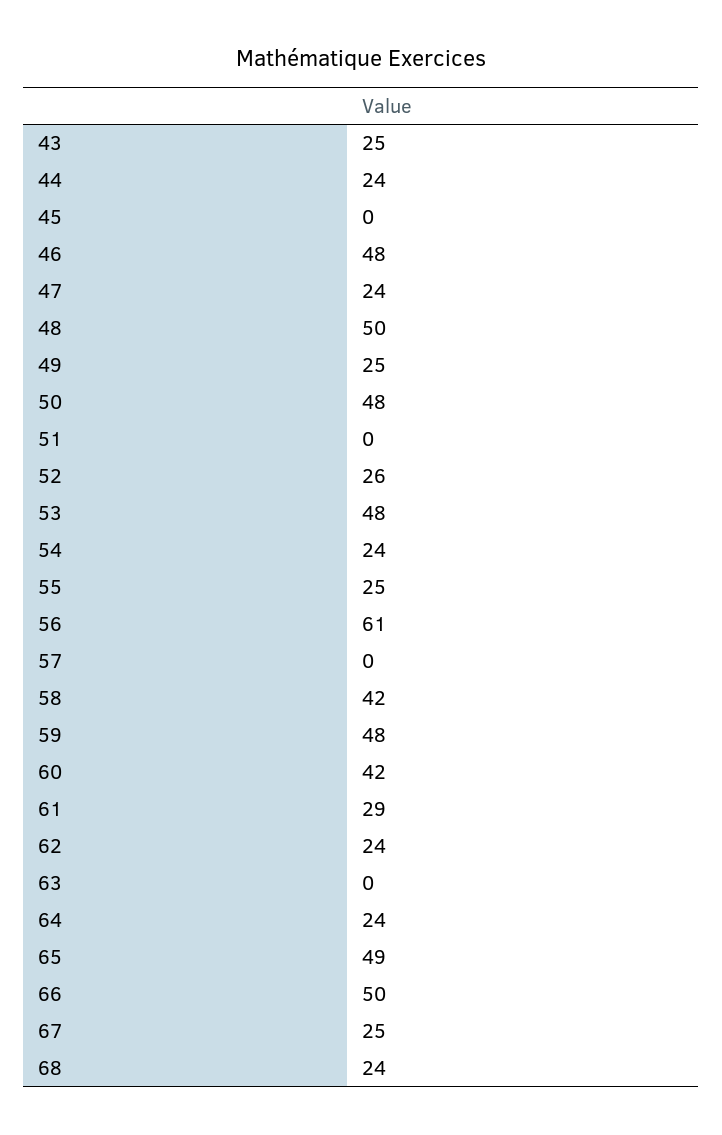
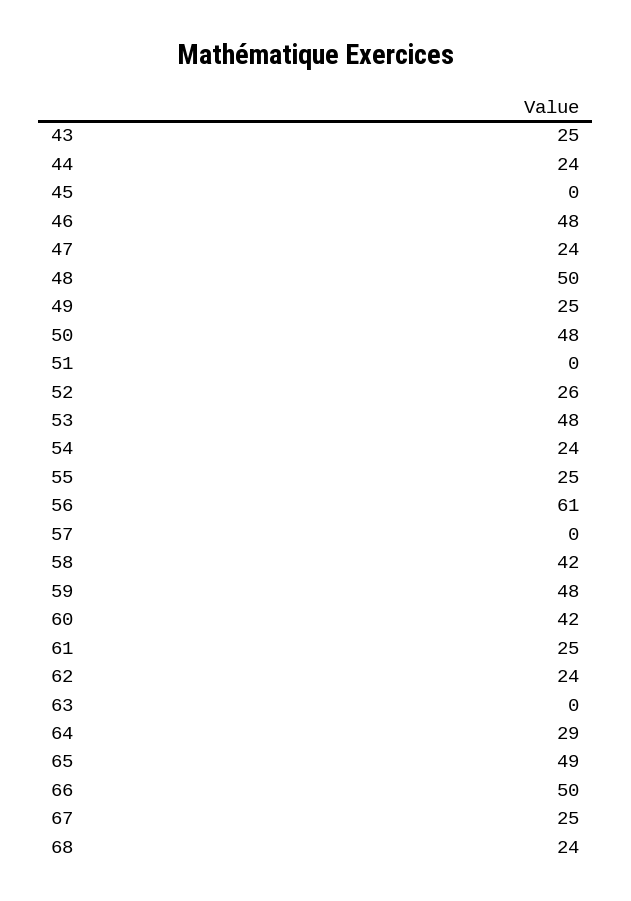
61: 29 -> 25
64: 24 -> 29

